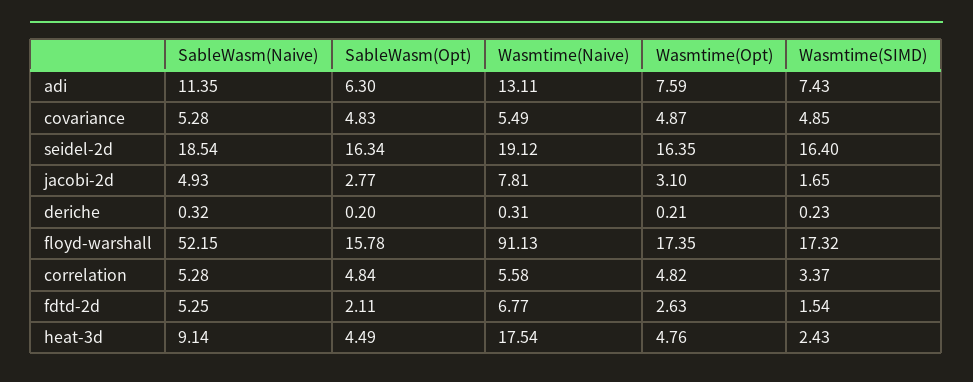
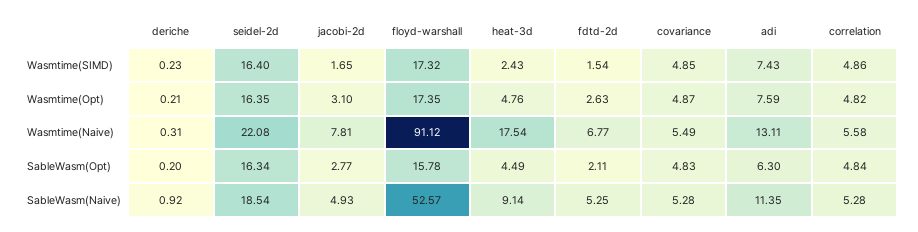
Wasmtime(Naive), seidel-2d: 19.12 -> 22.08
SableWasm(Naive), deriche: 0.32 -> 0.92
SableWasm(Naive), floyd-warshall: 52.15 -> 52.57
Wasmtime(Naive), floyd-warshall: 91.13 -> 91.12
Wasmtime(SIMD), correlation: 3.37 -> 4.86

